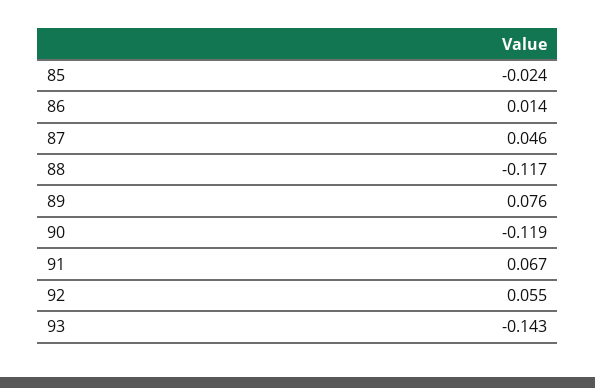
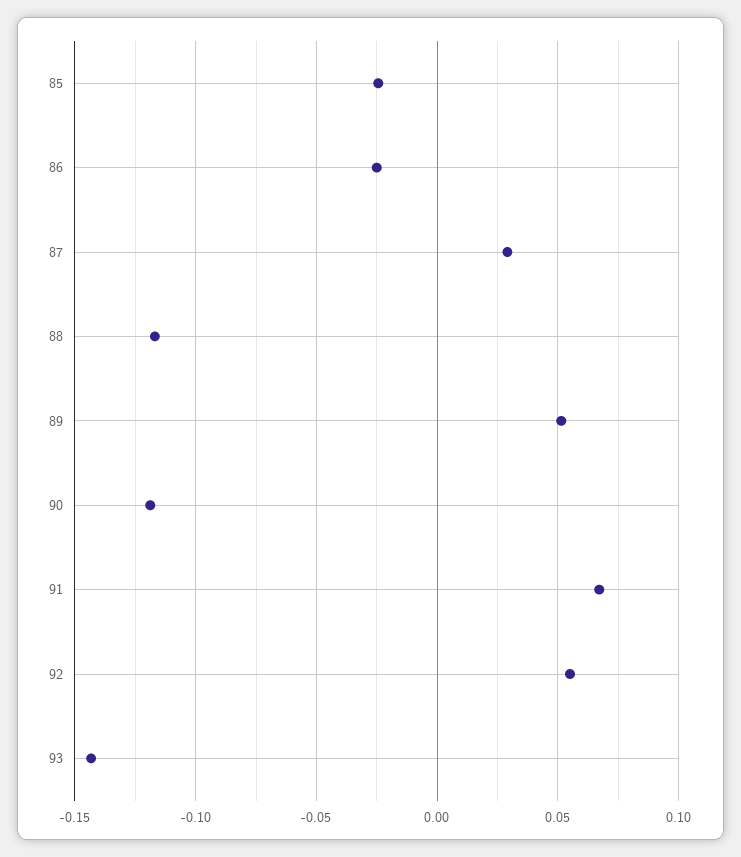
86: 0.014 -> -0.025
87: 0.046 -> 0.03
89: 0.076 -> 0.05

